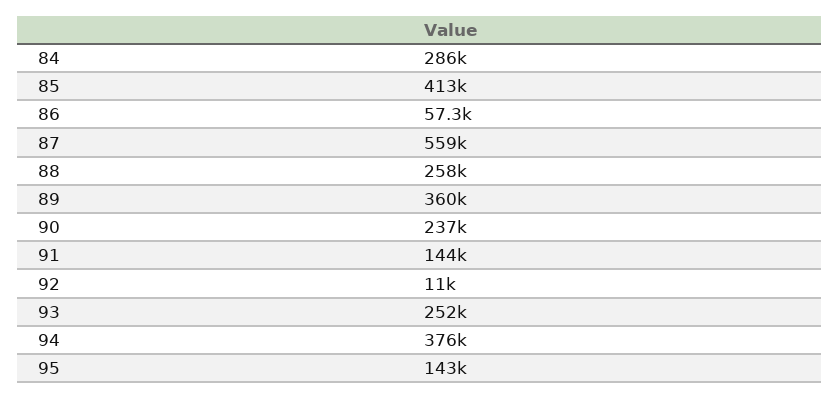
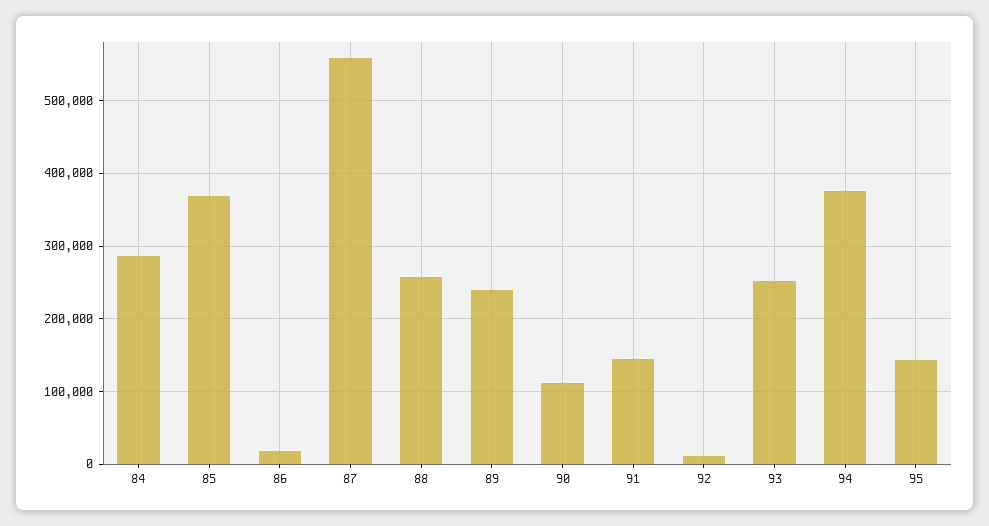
85: 413000 -> 370000
86: 57300 -> 20000
89: 360000 -> 240000
90: 237000 -> 110000

